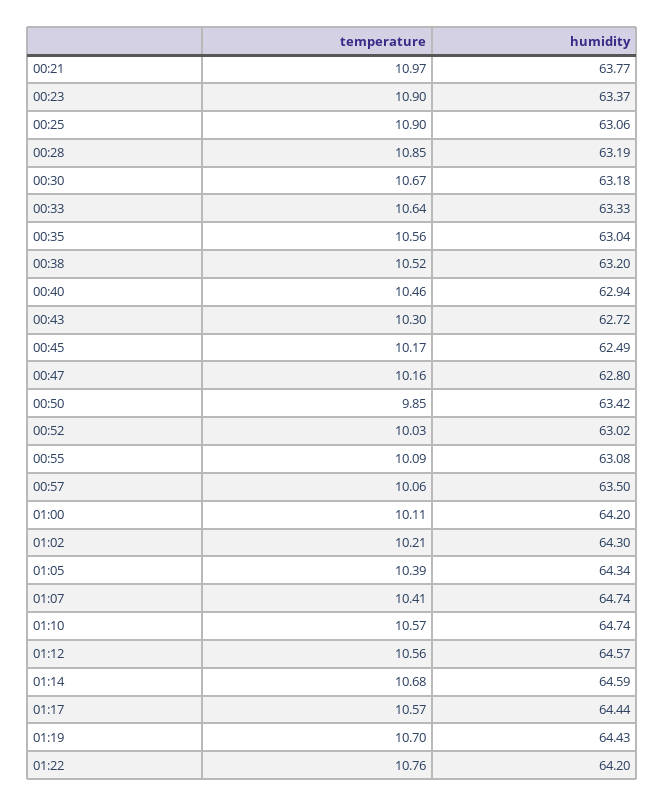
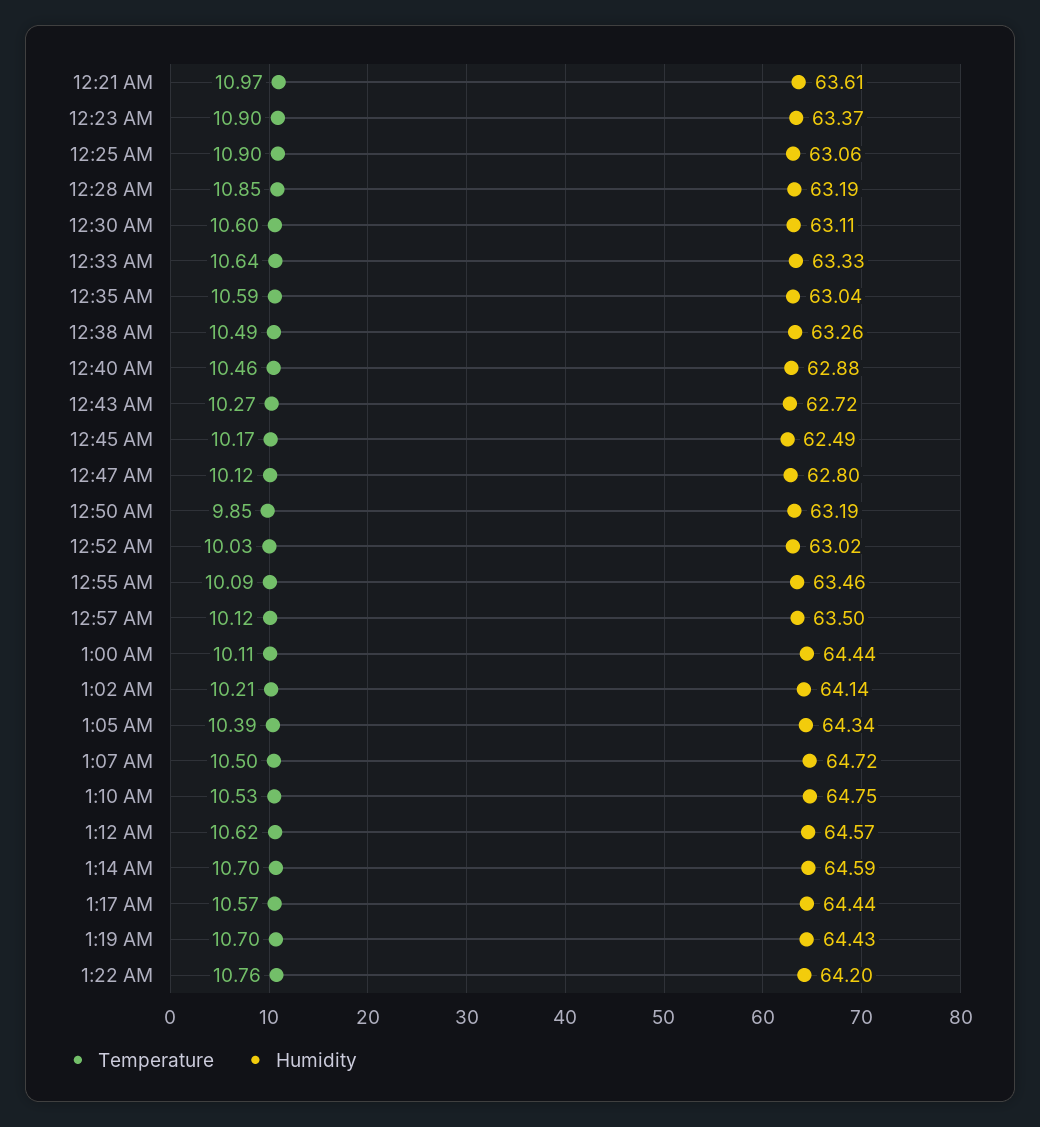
humidity, 00:21: 63.77 -> 63.61
temperature, 00:30: 10.67 -> 10.6
humidity, 00:30: 63.18 -> 63.11
temperature, 00:35: 10.56 -> 10.59
temperature, 00:38: 10.52 -> 10.49
humidity, 00:38: 63.2 -> 63.26
humidity, 00:40: 62.94 -> 62.88
temperature, 00:43: 10.3 -> 10.27
temperature, 00:47: 10.16 -> 10.12
humidity, 00:50: 63.42 -> 63.19
humidity, 00:55: 63.08 -> 63.46
temperature, 00:57: 10.06 -> 10.12
humidity, 01:00: 64.2 -> 64.44
humidity, 01:02: 64.3 -> 64.14
temperature, 01:07: 10.41 -> 10.5
humidity, 01:07: 64.74 -> 64.72
temperature, 01:10: 10.57 -> 10.53
humidity, 01:10: 64.74 -> 64.75
temperature, 01:12: 10.56 -> 10.62
temperature, 01:14: 10.68 -> 10.7

